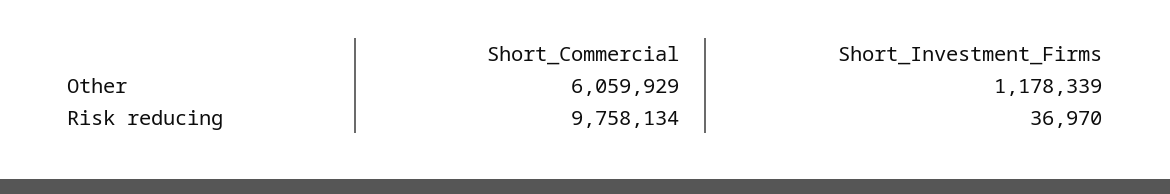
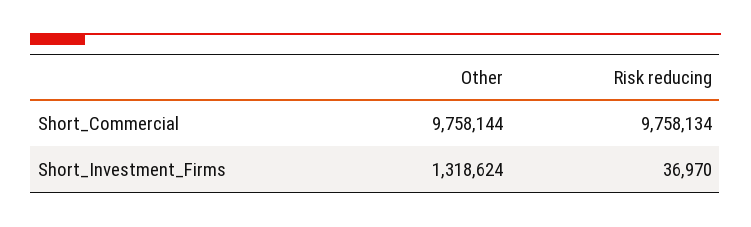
Short_Commercial, Other: 6059929 -> 9758144
Short_Investment_Firms, Other: 1178339 -> 1318624

